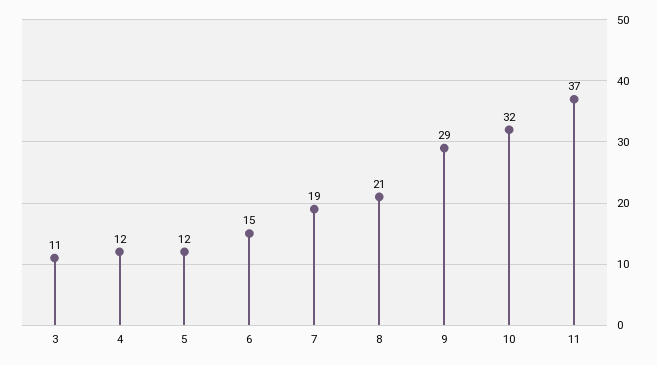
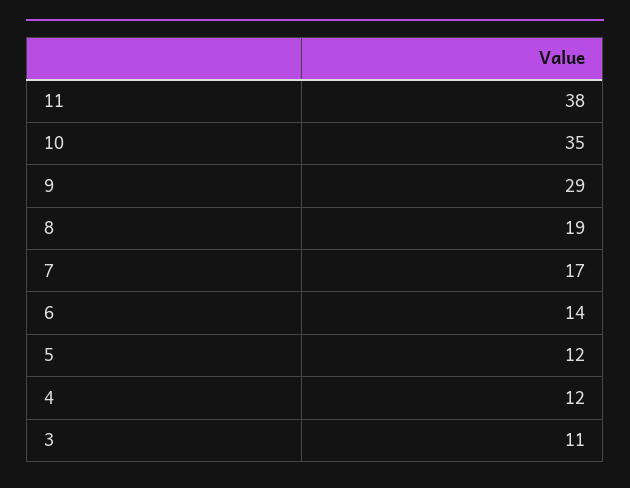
6: 15 -> 14
7: 19 -> 17
8: 21 -> 19
10: 32 -> 35
11: 37 -> 38

